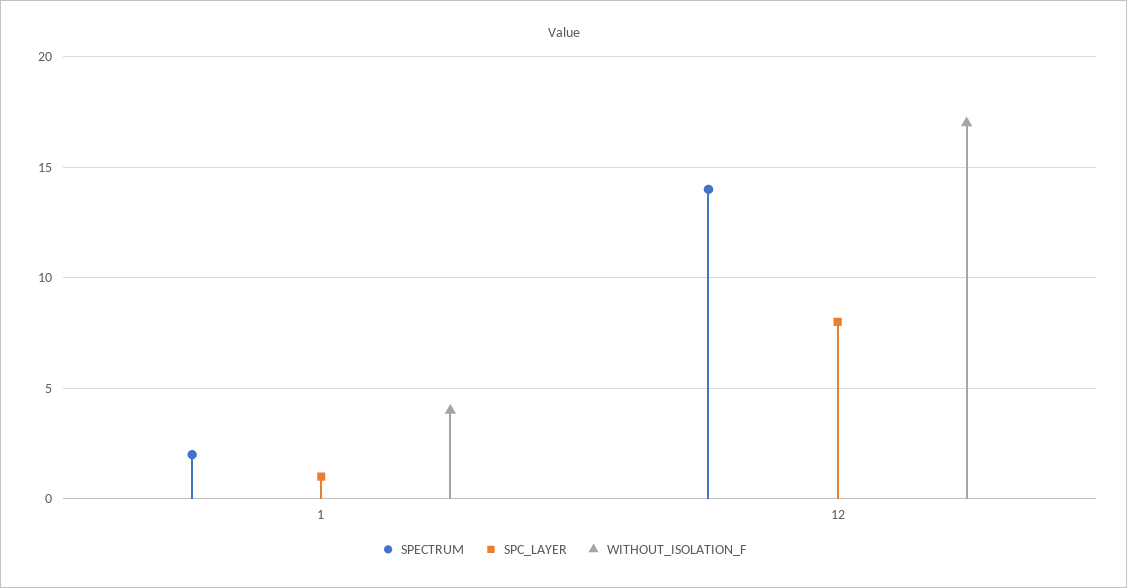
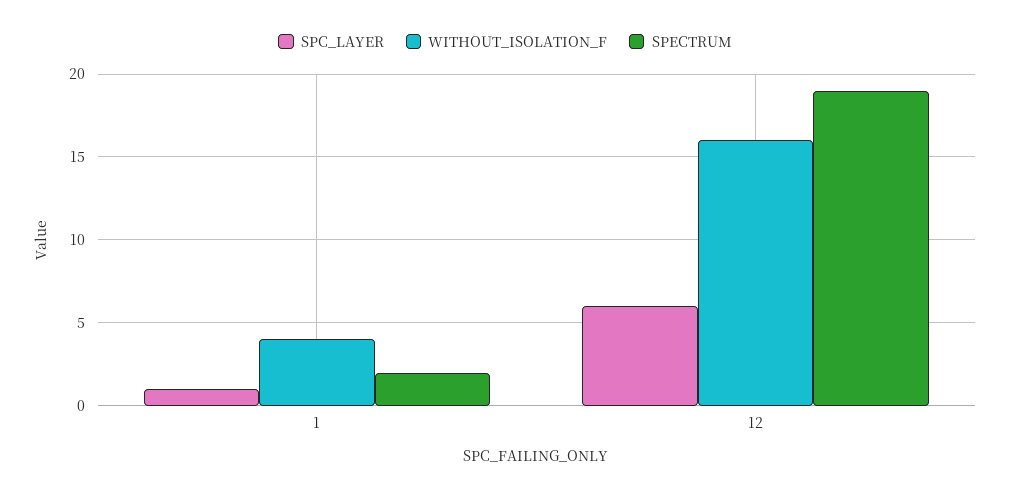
SPECTRUM, 12: 14 -> 19
SPC_LAYER, 12: 8 -> 6
WITHOUT_ISOLATION_F, 12: 17 -> 16

